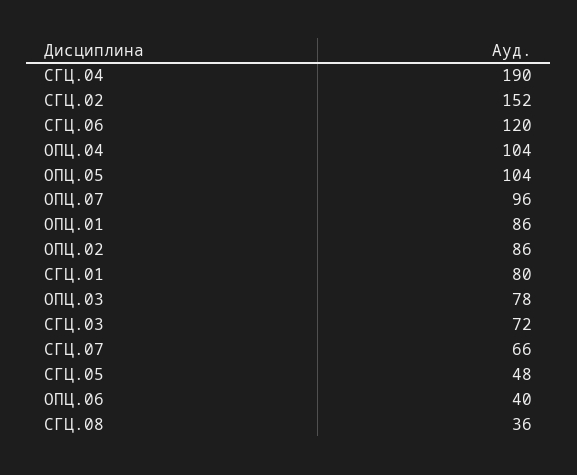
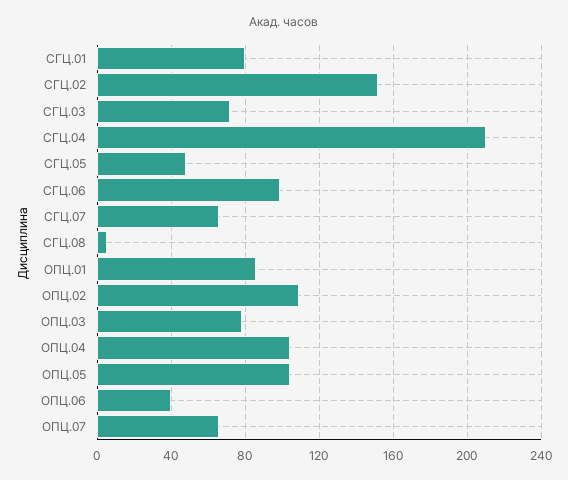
СГЦ.04: 190 -> 210
СГЦ.06: 120 -> 100
ОПЦ.07: 96 -> 65
ОПЦ.02: 86 -> 110
СГЦ.08: 36 -> 5

